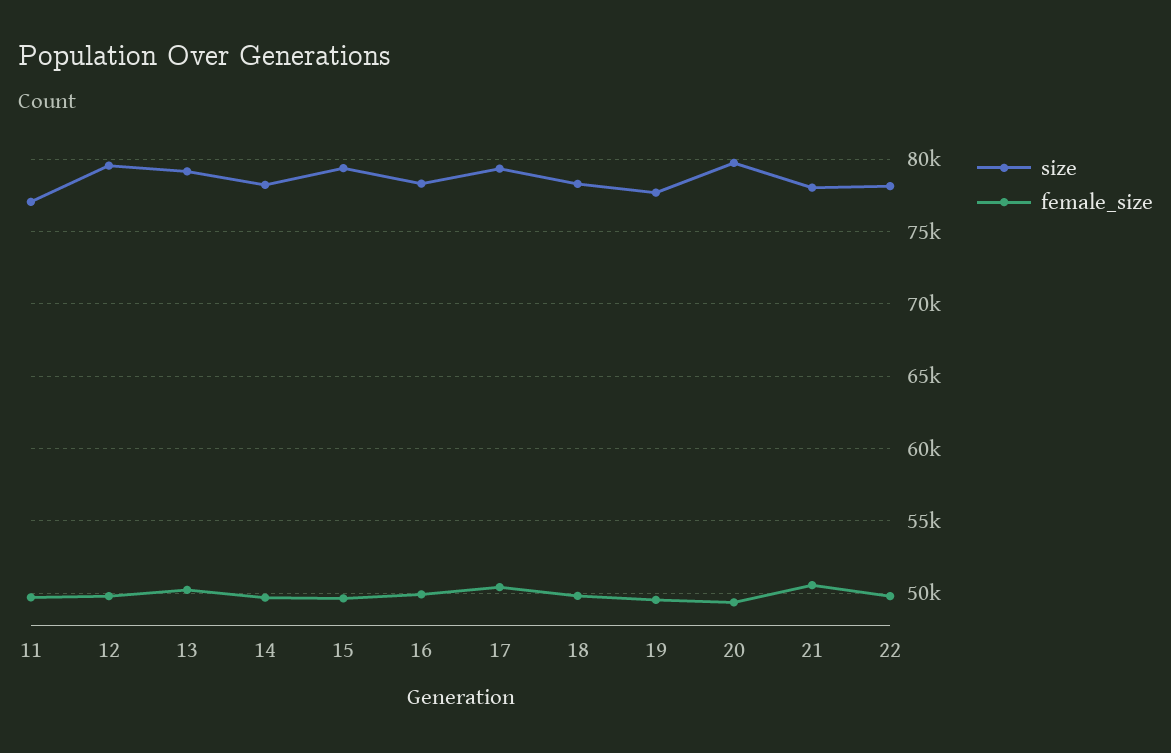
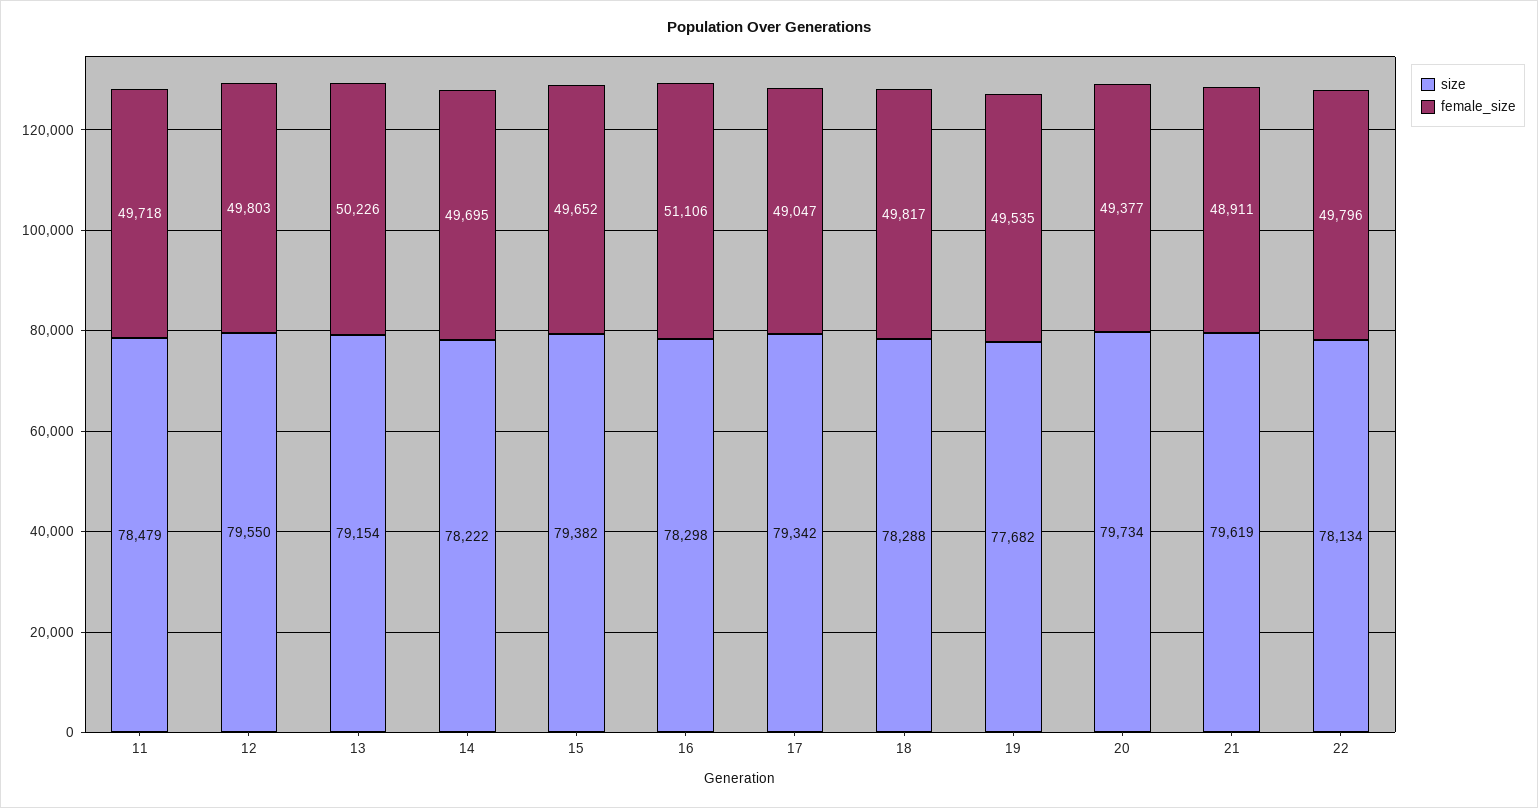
size, 11: 77000 -> 78479
female_size, 16: 50000 -> 51106
female_size, 17: 50500 -> 49047
size, 21: 78000 -> 79619
female_size, 21: 50500 -> 48911

